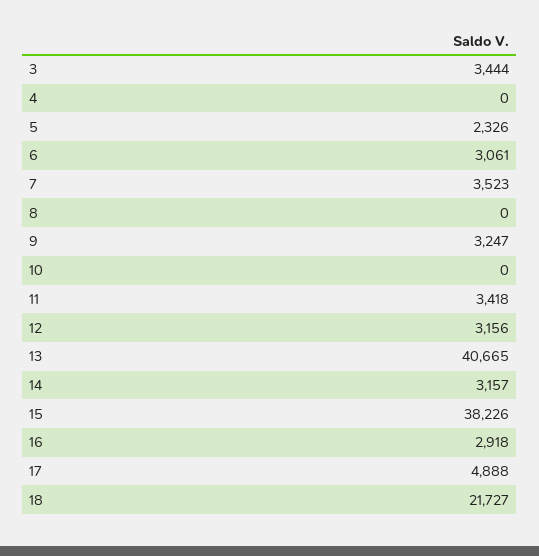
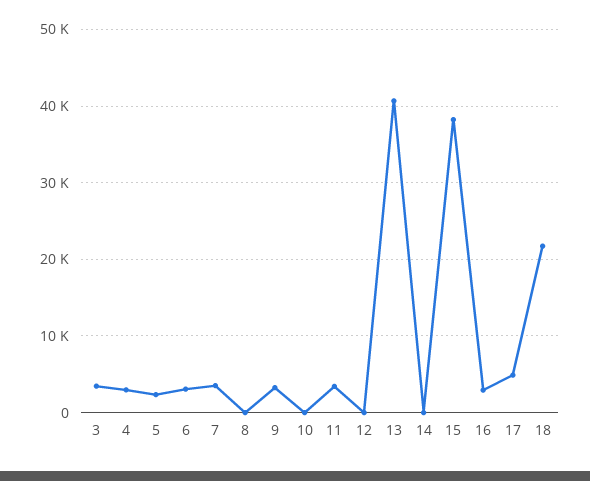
4: 0 -> 3000
12: 3156 -> 0
14: 3157 -> 0

